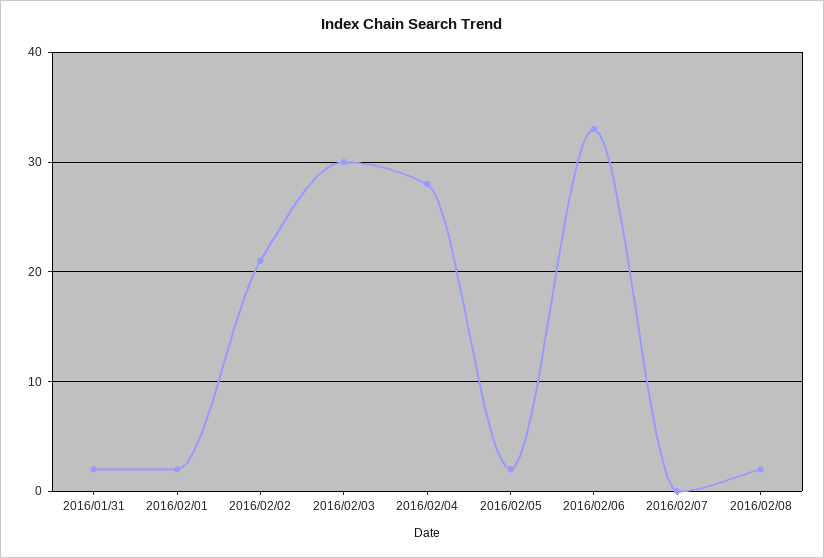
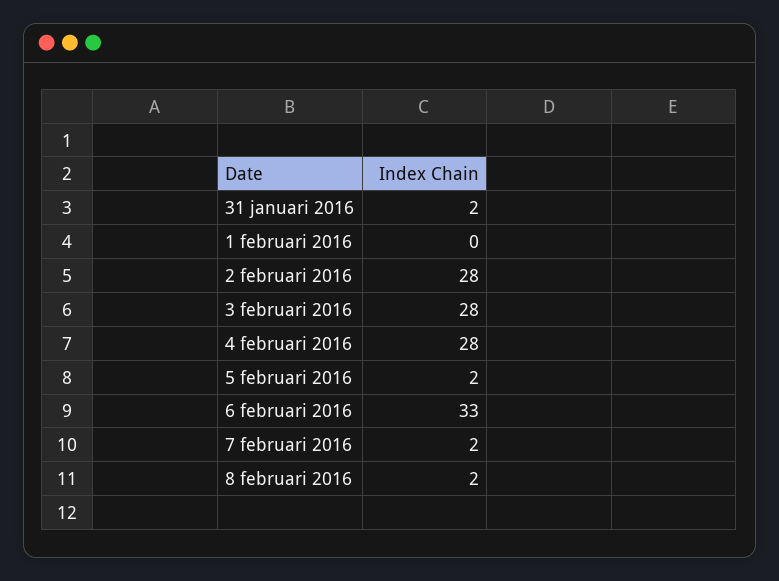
2016/02/01: 2 -> 0
2016/02/02: 21 -> 28
2016/02/03: 30 -> 28
2016/02/07: 0 -> 2

